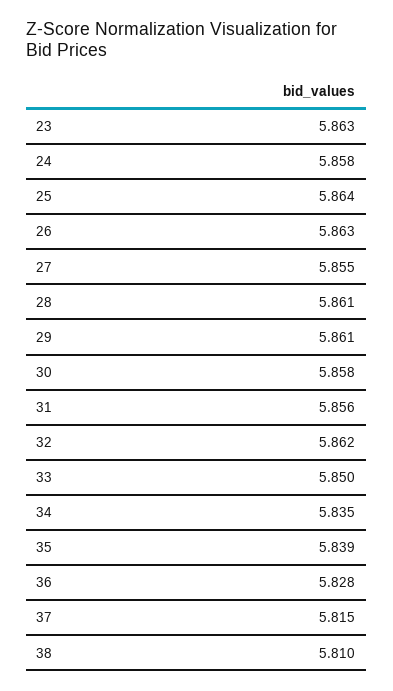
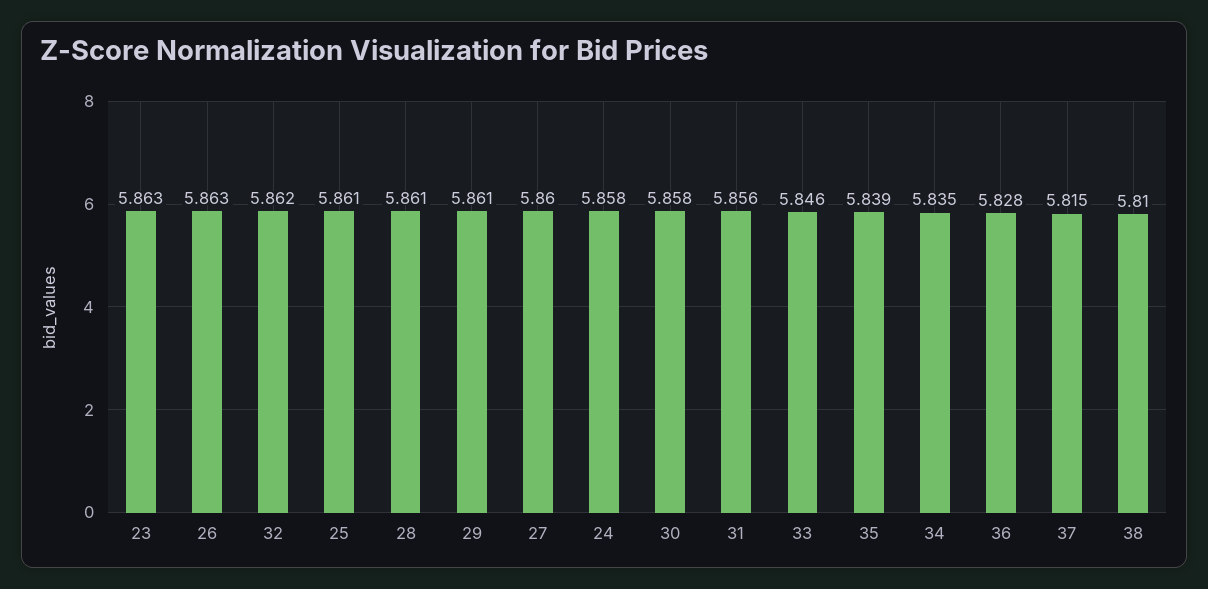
25: 5.864 -> 5.861
27: 5.855 -> 5.86
33: 5.85 -> 5.846

